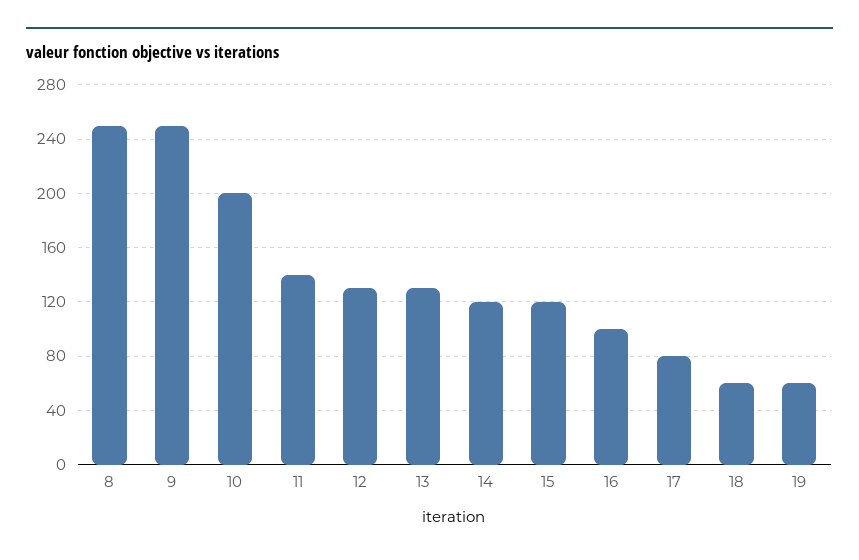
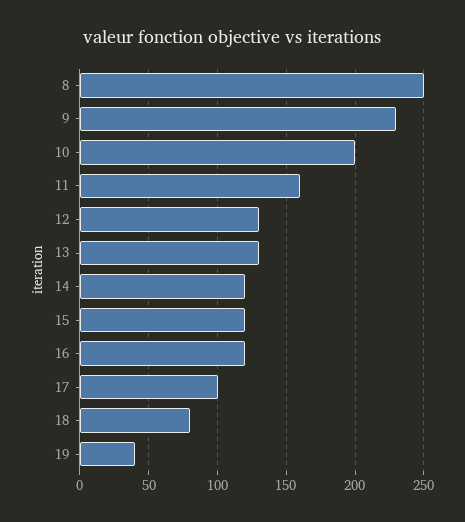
9: 250 -> 230
11: 140 -> 160
16: 100 -> 120
17: 80 -> 100
18: 60 -> 80
19: 60 -> 40

